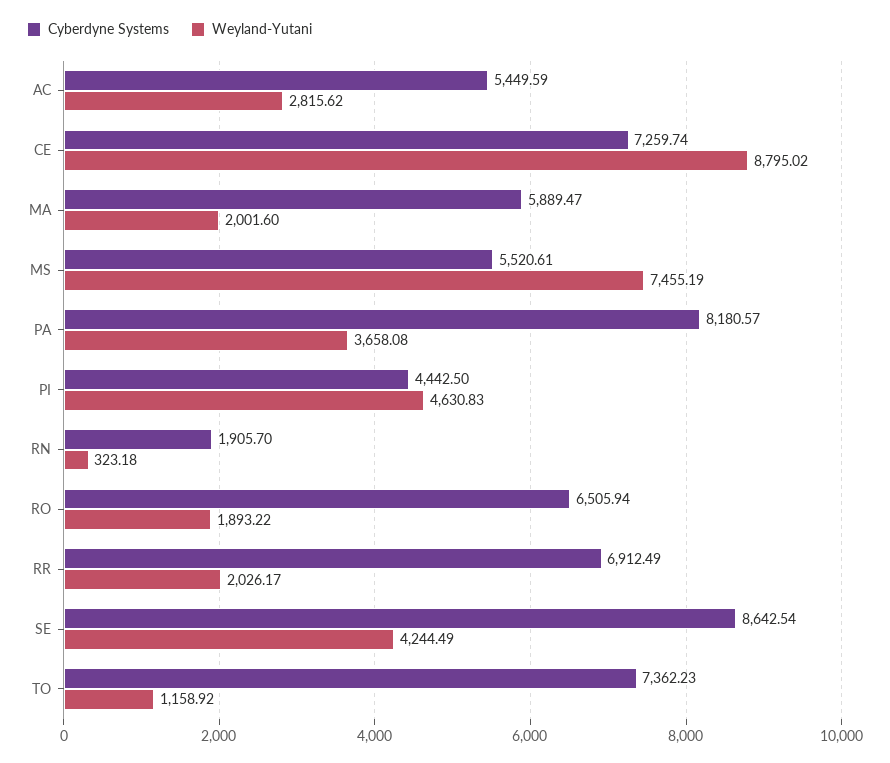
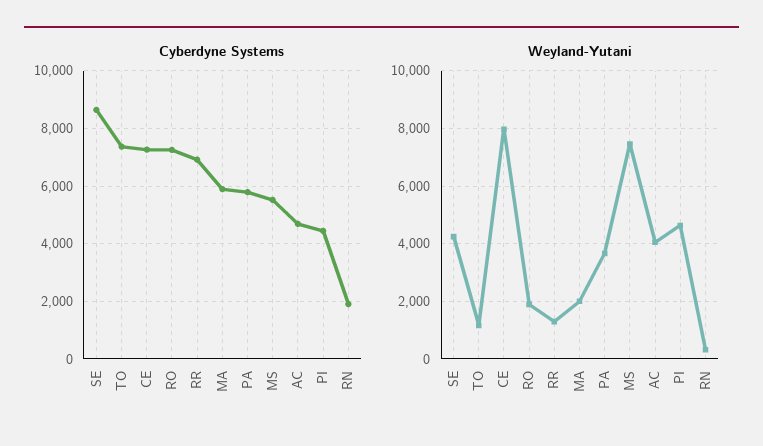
Cyberdyne Systems, AC: 5449.59 -> 4750
Weyland-Yutani, AC: 2815.62 -> 4000
Weyland-Yutani, CE: 8795.02 -> 8000
Cyberdyne Systems, PA: 8180.57 -> 5750
Cyberdyne Systems, RO: 6505.94 -> 7250
Weyland-Yutani, RR: 2026.17 -> 1250

